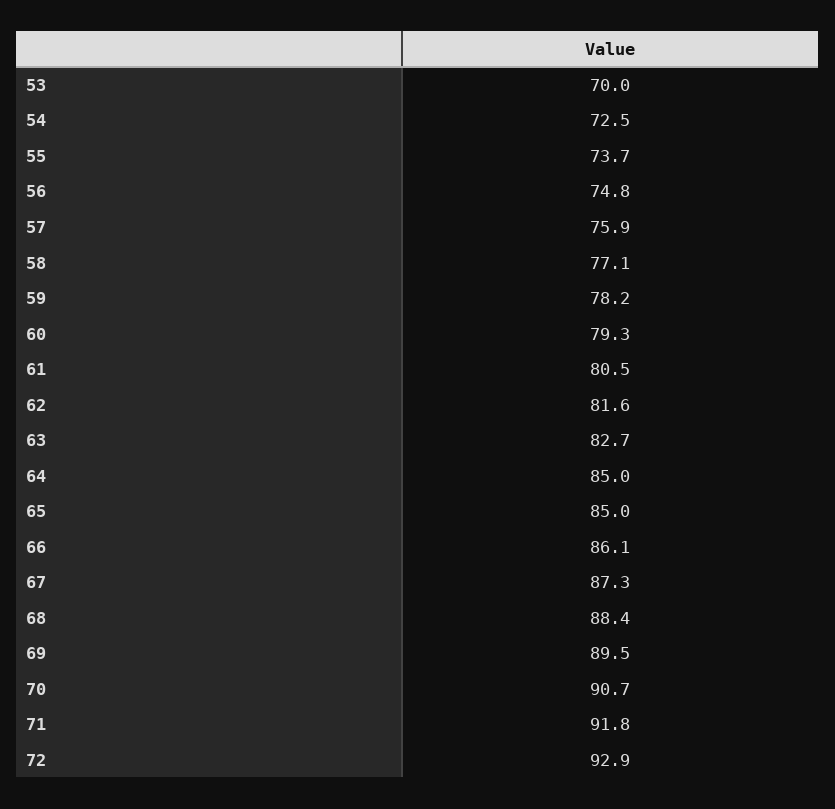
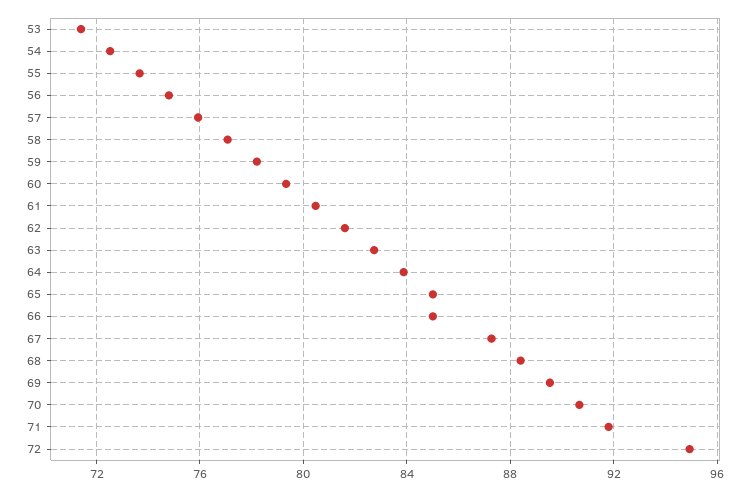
53: 70 -> 71.5
64: 85 -> 84
66: 86.1 -> 85
72: 92.9 -> 95

